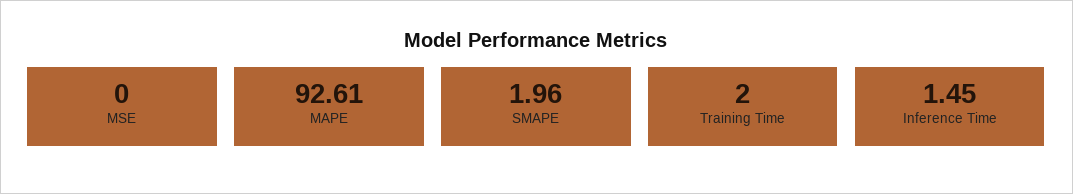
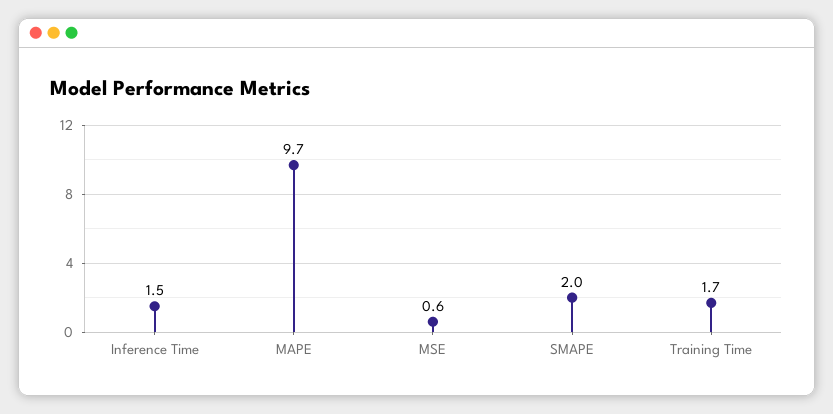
MSE: 0 -> 0.6
MAPE: 92.61 -> 9.7
Training Time: 2 -> 1.7

